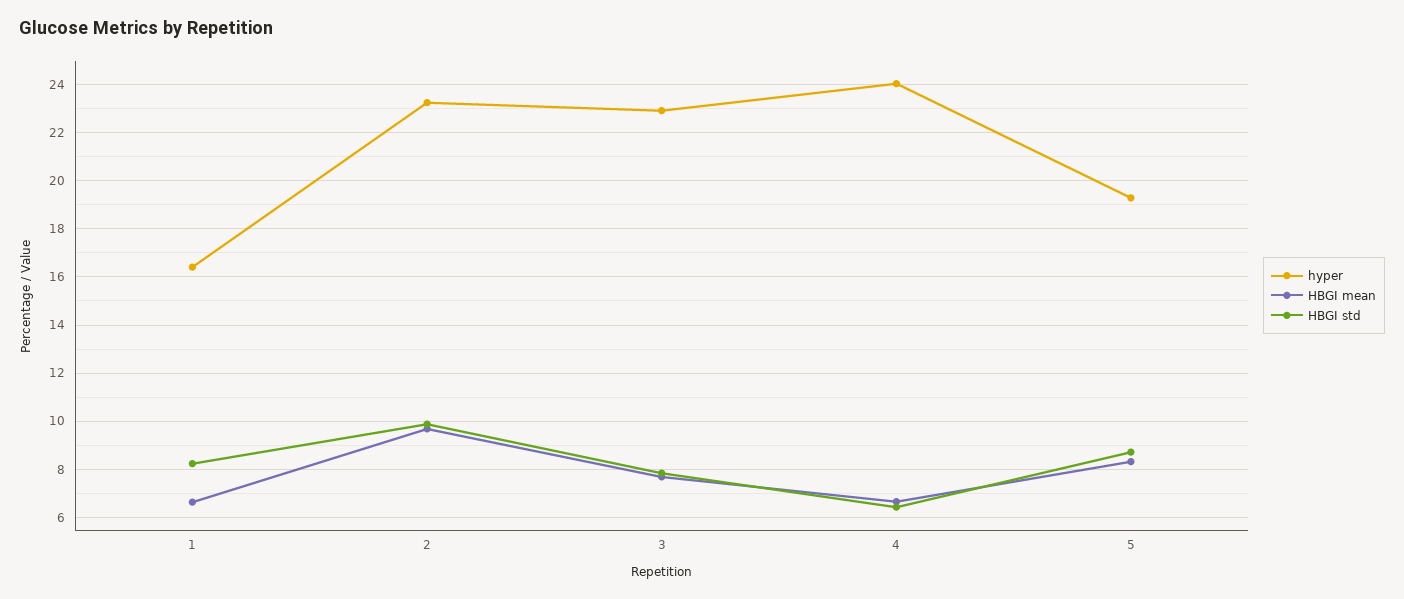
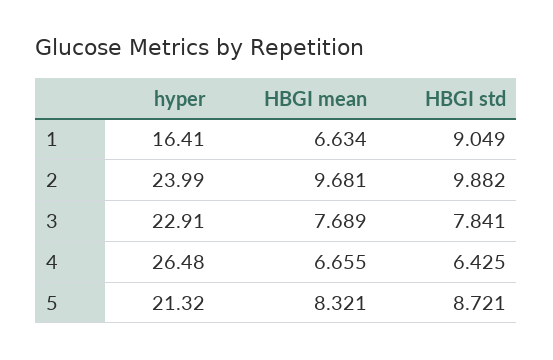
HBGI std, 1: 8.25 -> 9.049
hyper, 2: 23.25 -> 23.99
hyper, 4: 24 -> 26.48
hyper, 5: 19.25 -> 21.32

